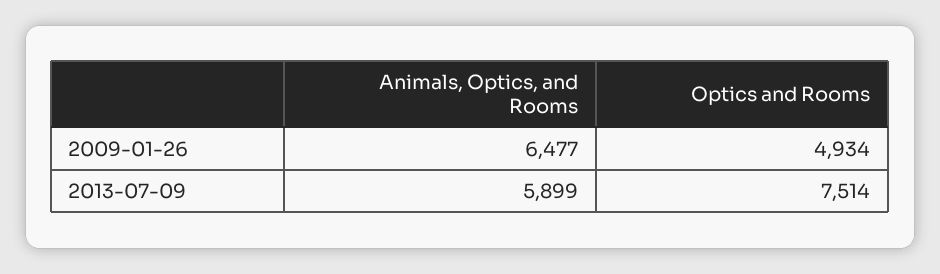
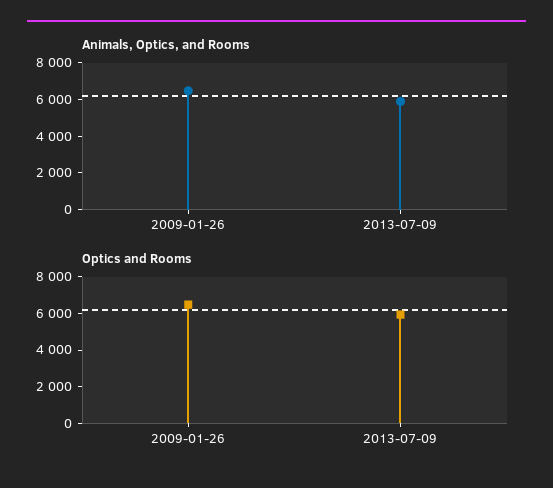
Optics and Rooms, 2009-01-26: 4934 -> 6500
Optics and Rooms, 2013-07-09: 7514 -> 6000

